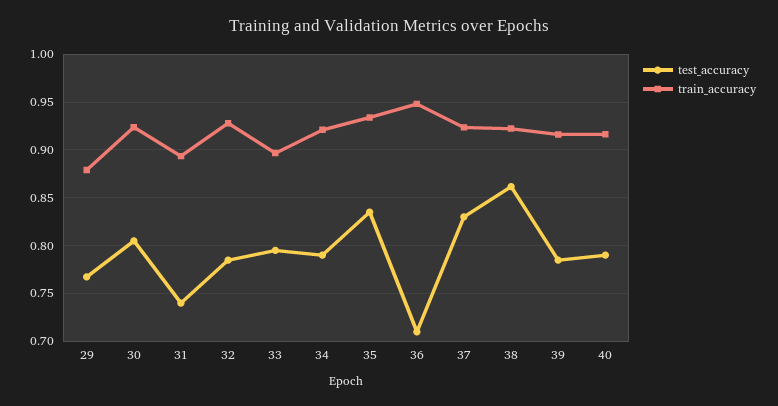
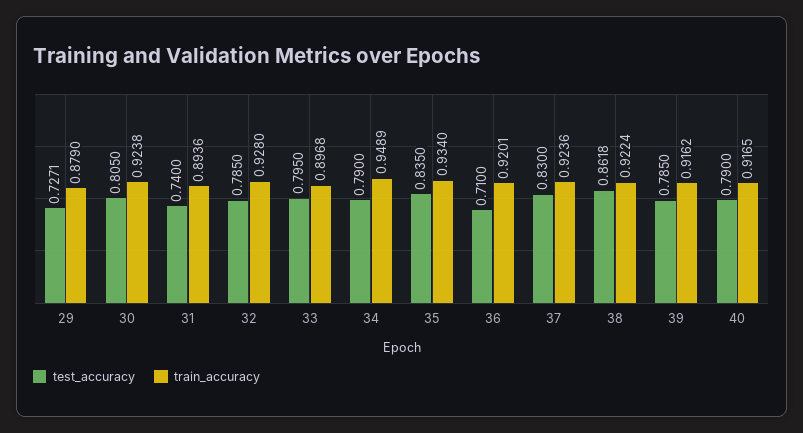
test_accuracy, 29: 0.77 -> 0.7271
train_accuracy, 34: 0.92 -> 0.9489
train_accuracy, 36: 0.95 -> 0.9201

